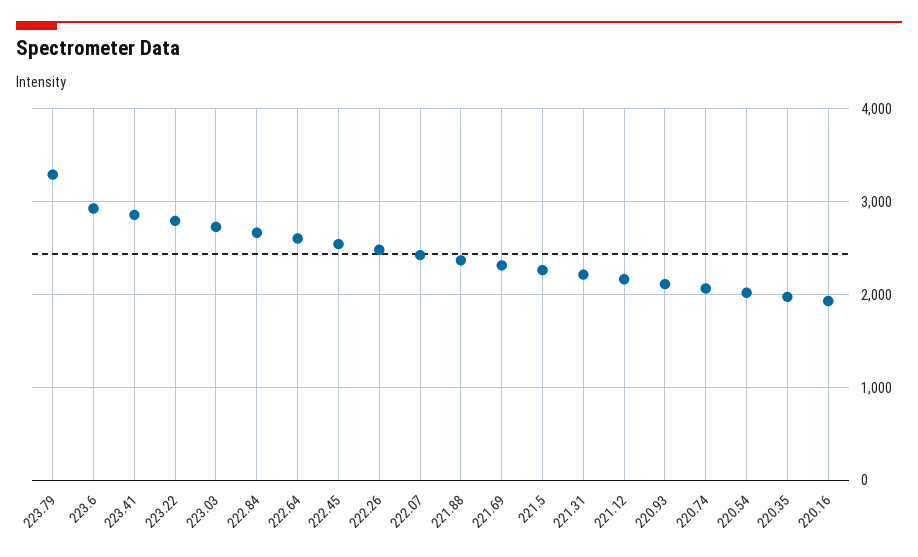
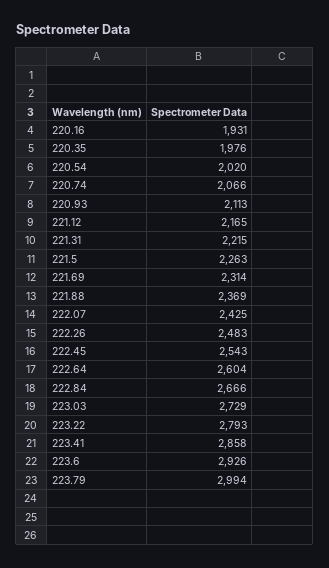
223.79: 3300 -> 2994

